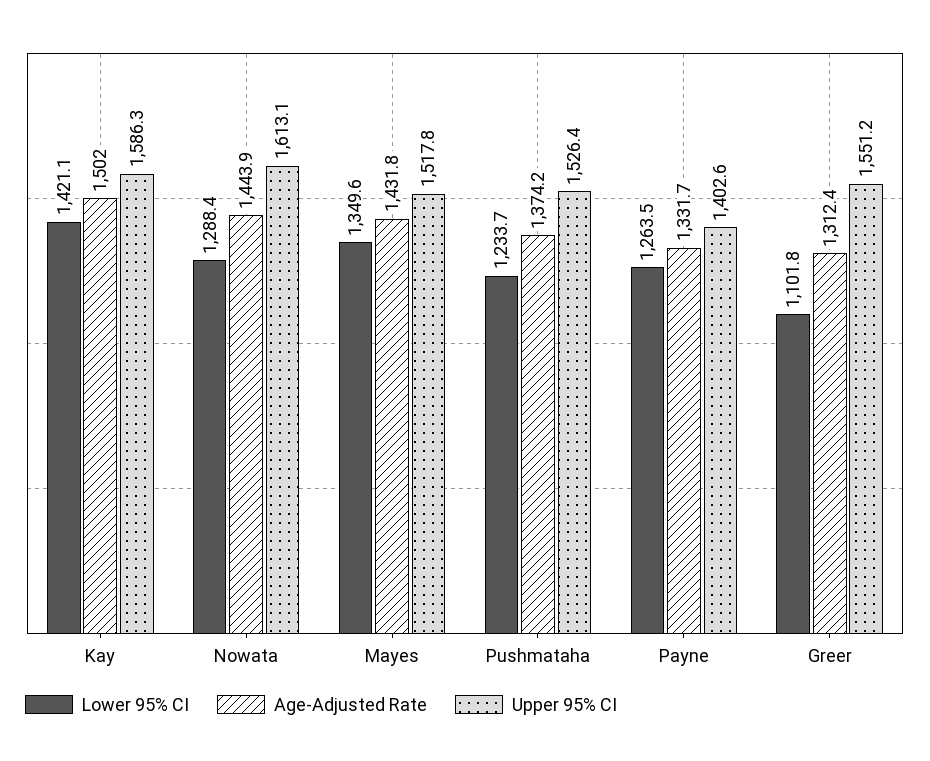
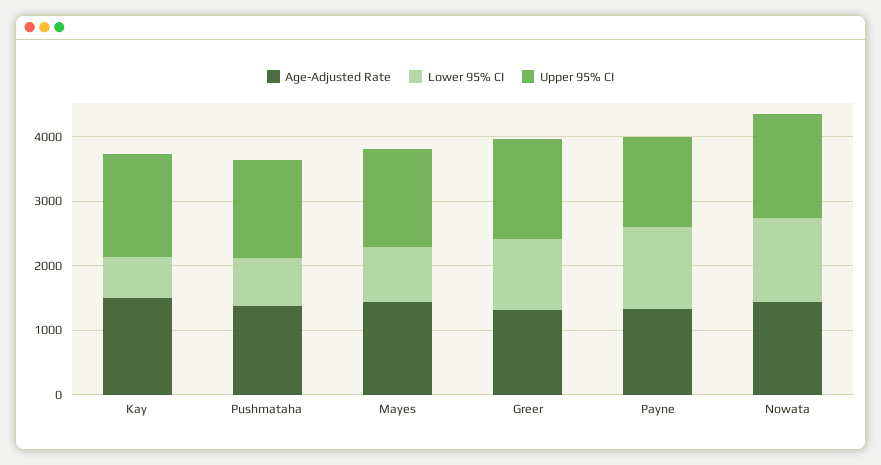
Lower 95% CI, Kay: 1421.1 -> 600
Lower 95% CI, Mayes: 1349.6 -> 800
Lower 95% CI, Pushmataha: 1233.7 -> 800

